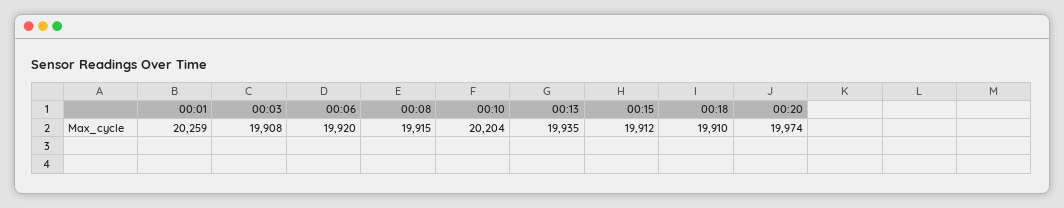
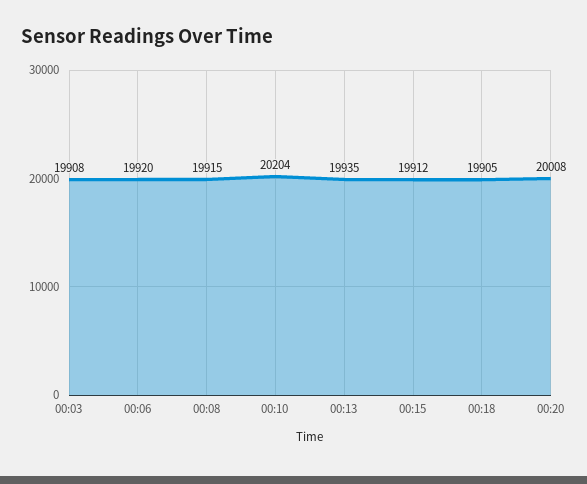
00:01: 20259 -> none
00:18: 19910 -> 19905
00:20: 19974 -> 20008

